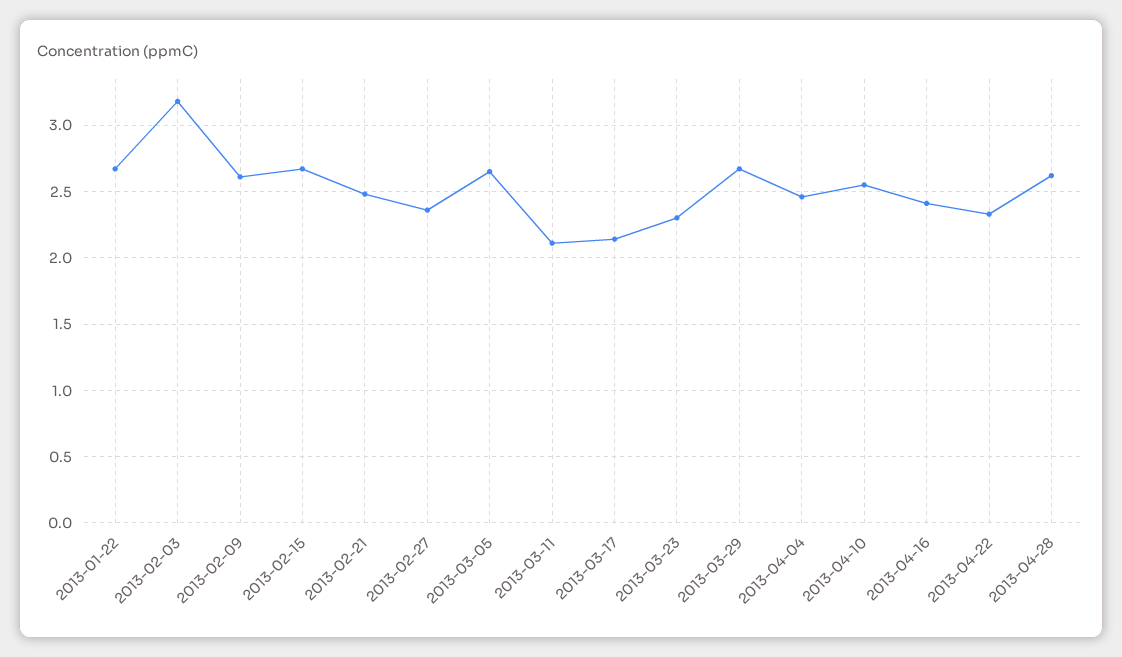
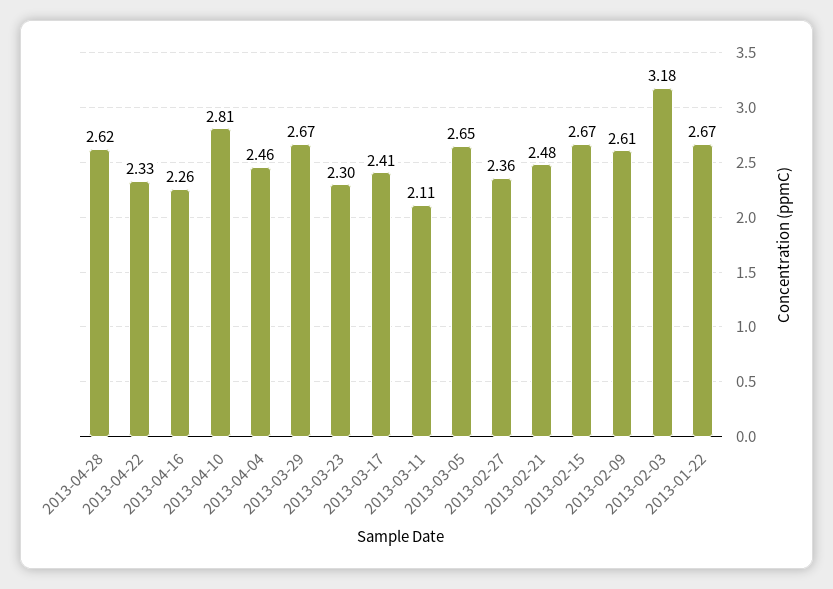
2013-03-17: 2.15 -> 2.41
2013-04-10: 2.55 -> 2.81
2013-04-16: 2.4 -> 2.26

